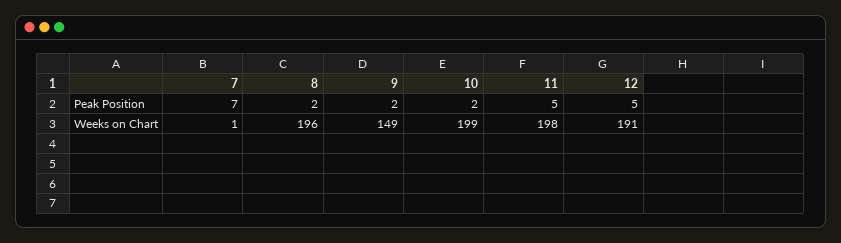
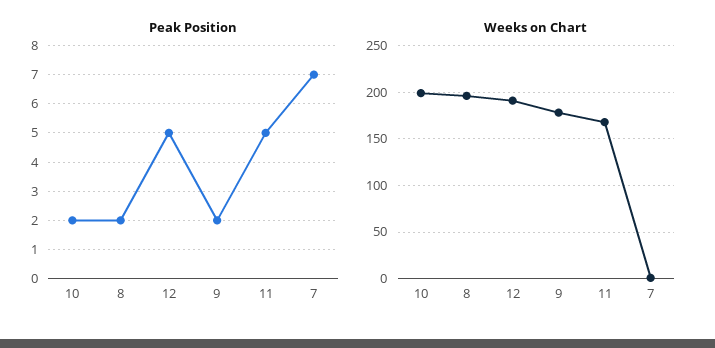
Weeks on Chart, 9: 149 -> 180
Weeks on Chart, 11: 198 -> 170

